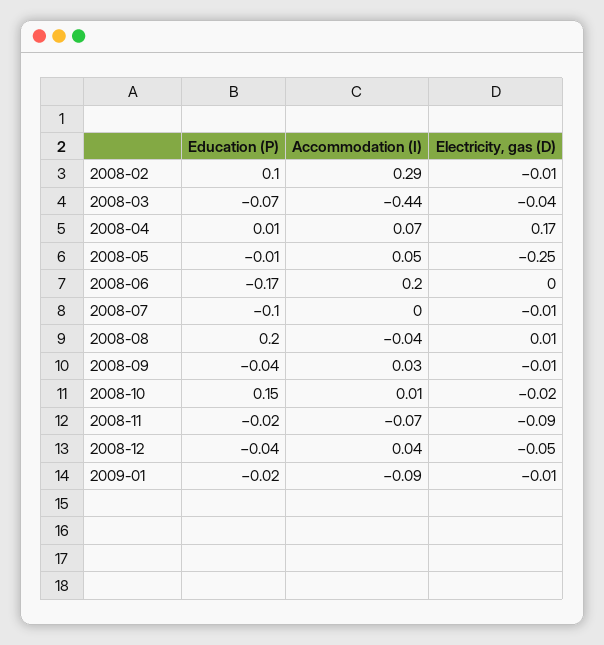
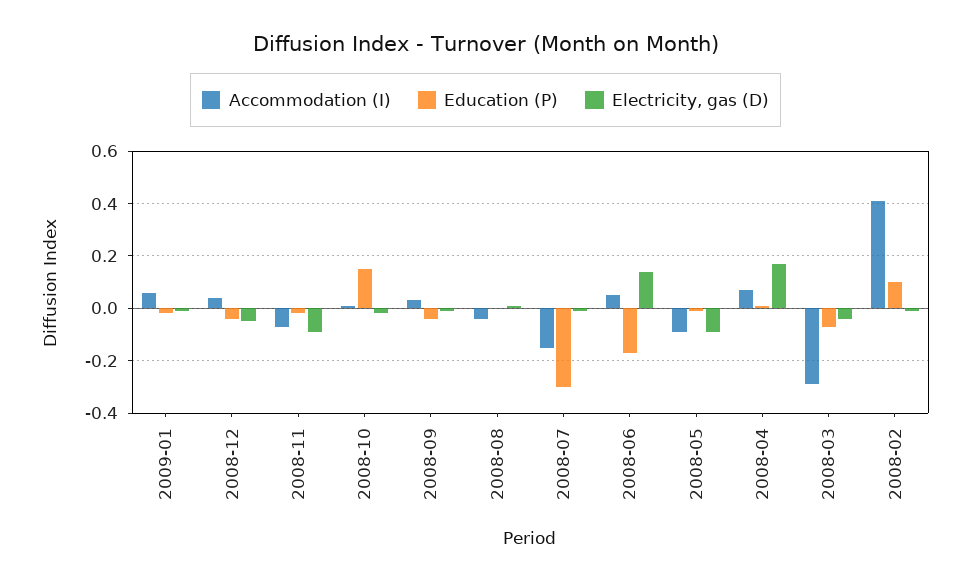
Accommodation (I), 2008-02: 0.29 -> 0.4
Accommodation (I), 2008-03: -0.44 -> -0.3
Accommodation (I), 2008-05: 0.05 -> -0.1
Electricity, gas (D), 2008-05: -0.25 -> -0.1
Accommodation (I), 2008-06: 0.2 -> 0.05
Electricity, gas (D), 2008-06: 0 -> 0.15
Education (P), 2008-07: -0.1 -> -0.3
Accommodation (I), 2008-07: 0 -> -0.15
Education (P), 2008-08: 0.2 -> 0
Accommodation (I), 2009-01: -0.09 -> 0.05

